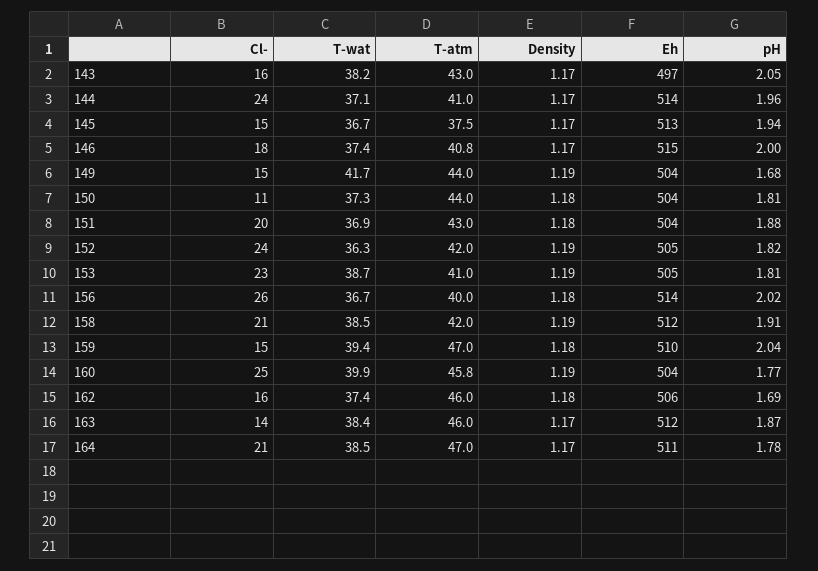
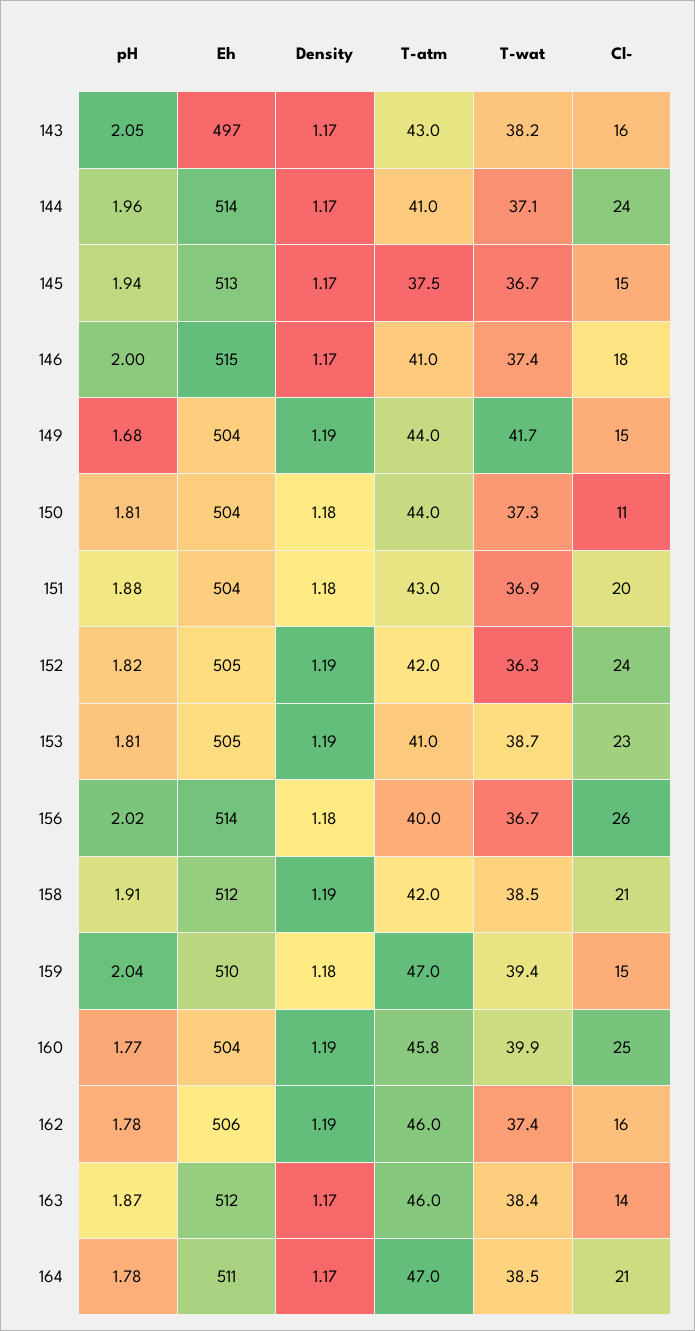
T-atm, 146: 40.8 -> 41
Density, 162: 1.18 -> 1.19
pH, 162: 1.69 -> 1.78

